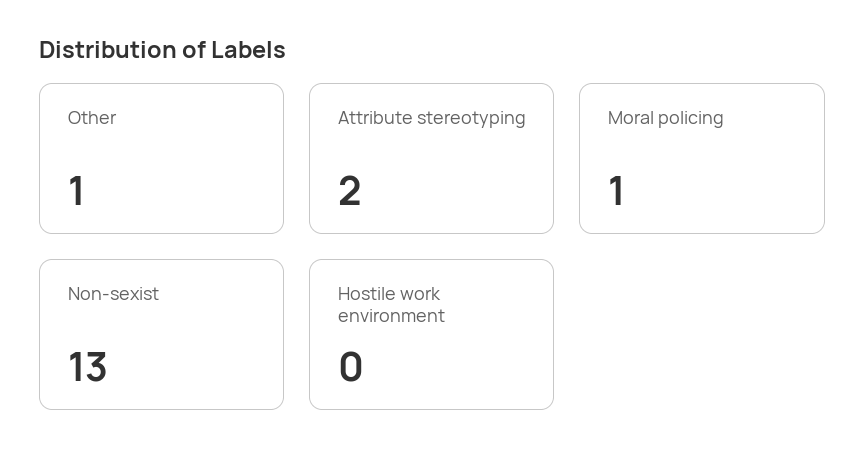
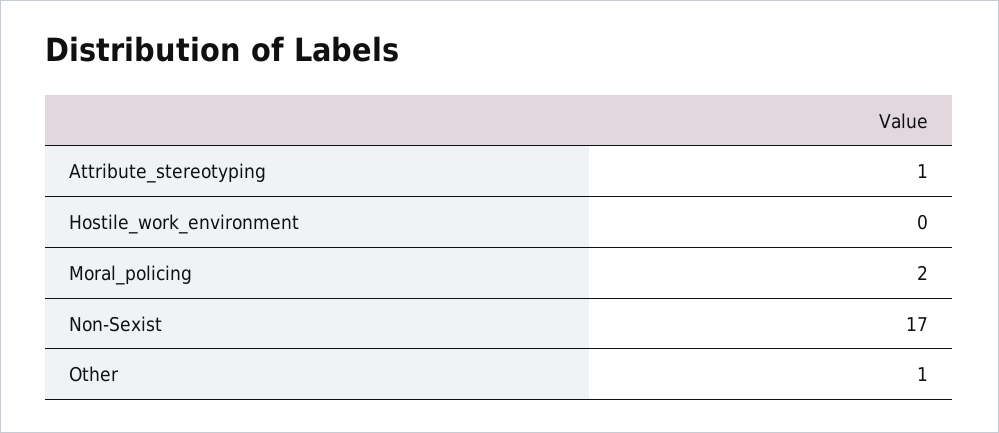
Attribute stereotyping: 2 -> 1
Moral policing: 1 -> 2
Non-sexist: 13 -> 17

